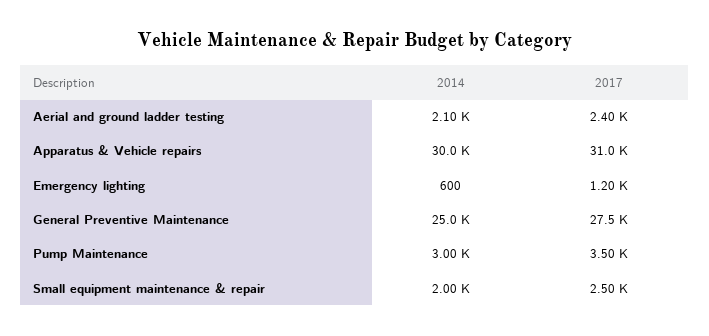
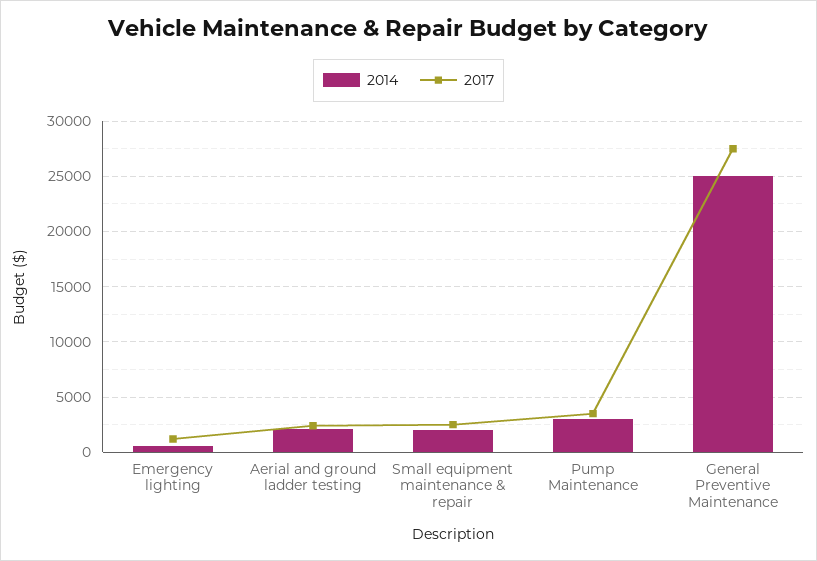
2014, Apparatus & Vehicle repairs: 30000 -> none
2017, Apparatus & Vehicle repairs: 31000 -> none

